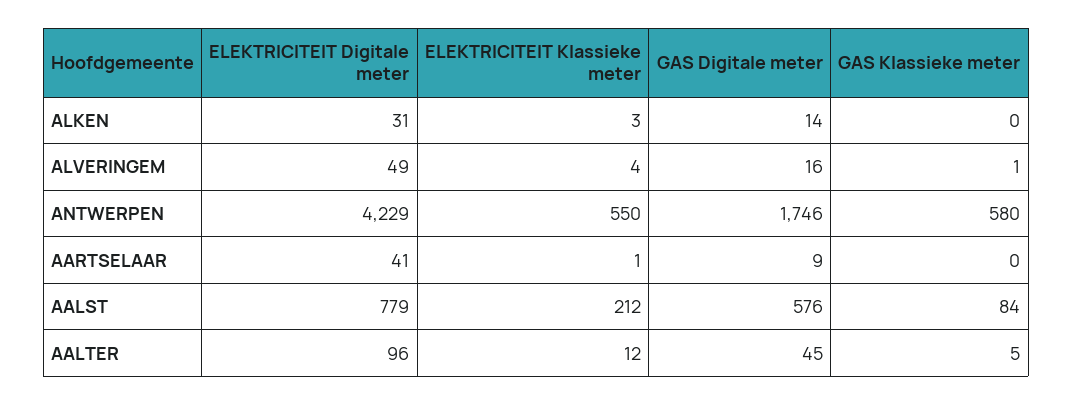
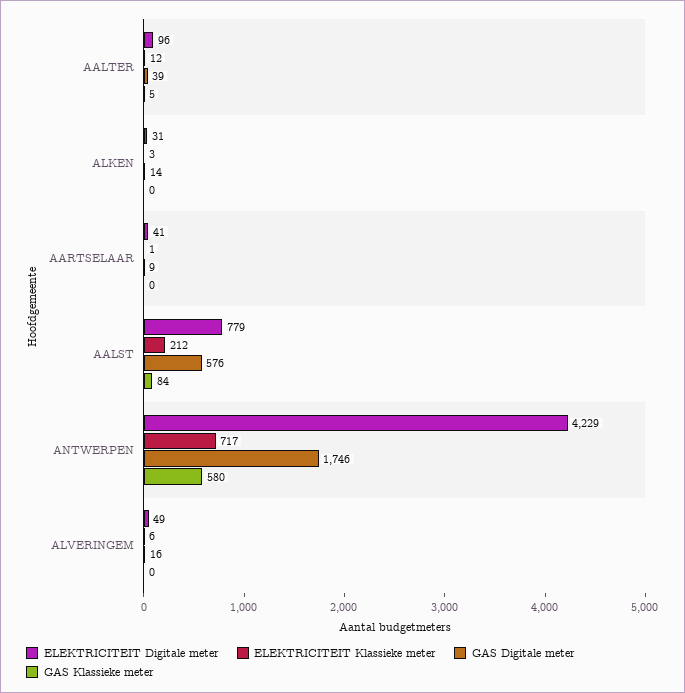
ELEKTRICITEIT Klassieke meter, ALVERINGEM: 4 -> 6
GAS Klassieke meter, ALVERINGEM: 1 -> 0
ELEKTRICITEIT Klassieke meter, ANTWERPEN: 550 -> 717
GAS Digitale meter, AALTER: 45 -> 39

